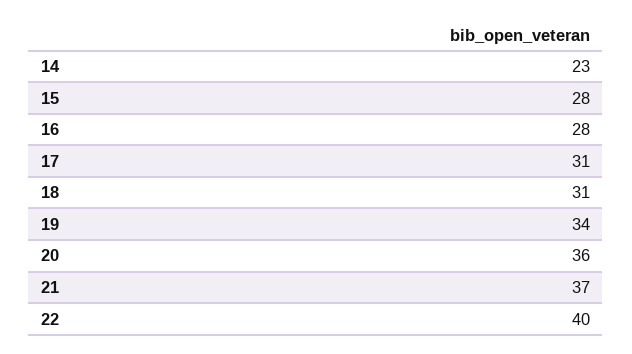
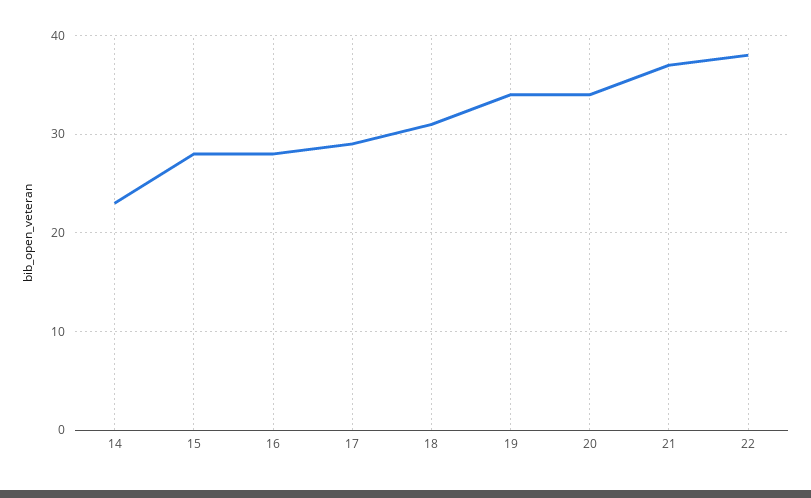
17: 31 -> 29
20: 36 -> 34
22: 40 -> 38

